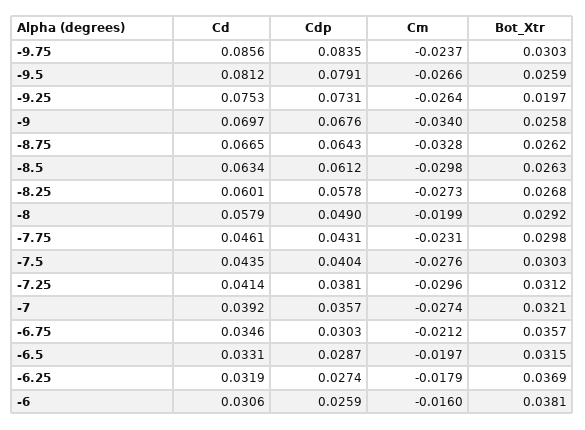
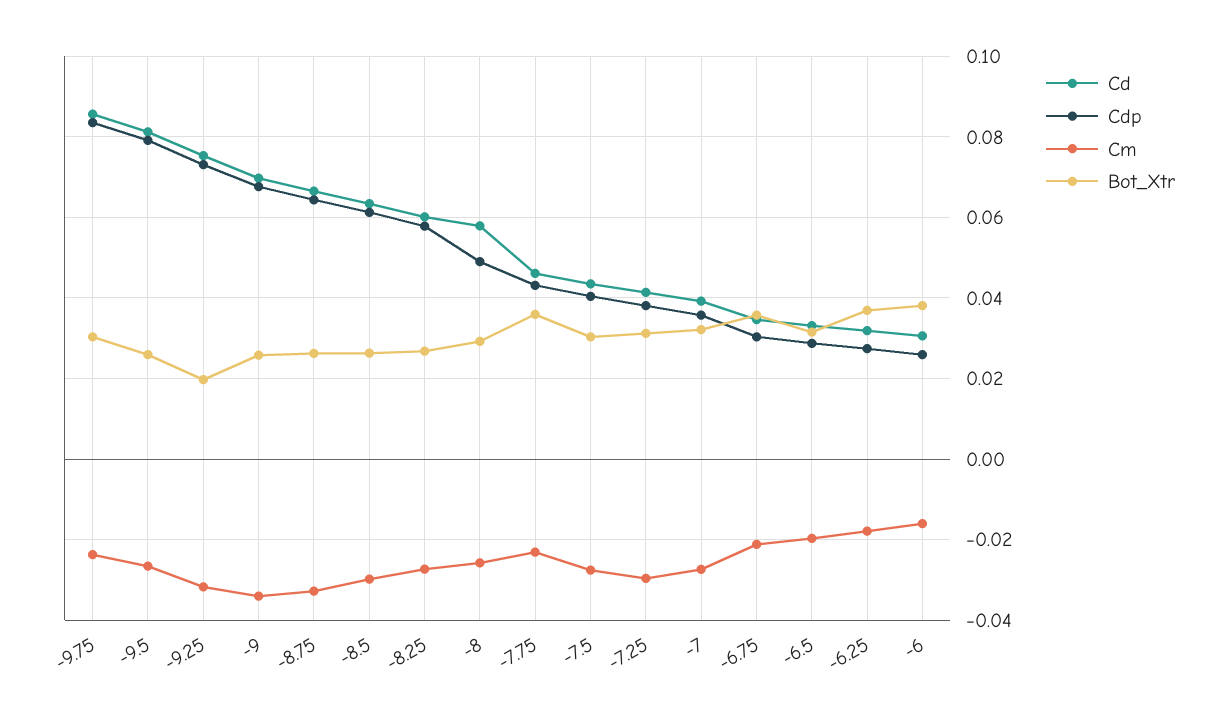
Cm, -9.25: -0.0264 -> -0.032
Cm, -8: -0.0199 -> -0.026
Bot_Xtr, -7.75: 0.0298 -> 0.036

